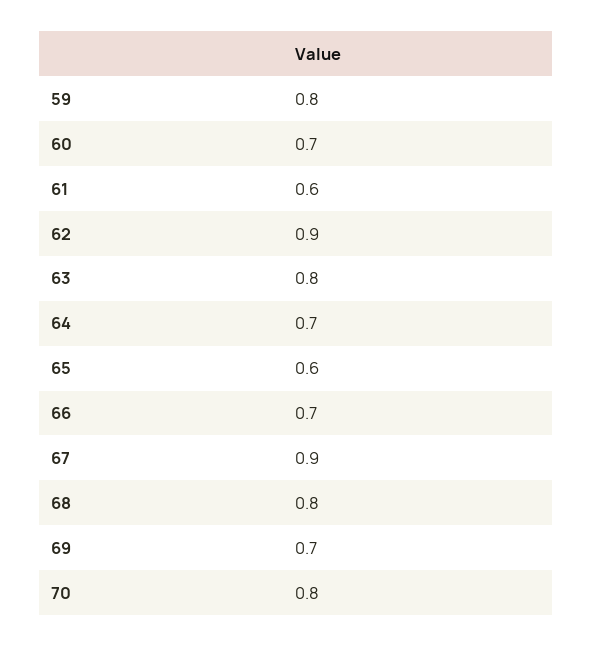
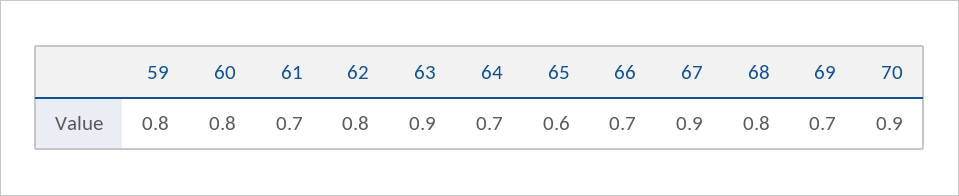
60: 0.7 -> 0.8
61: 0.6 -> 0.7
62: 0.9 -> 0.8
63: 0.8 -> 0.9
70: 0.8 -> 0.9

